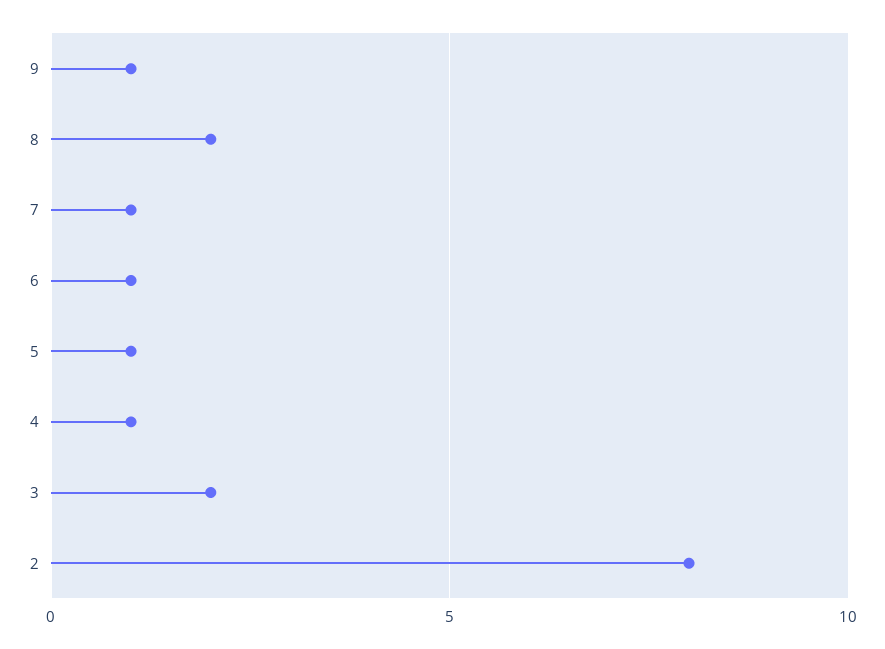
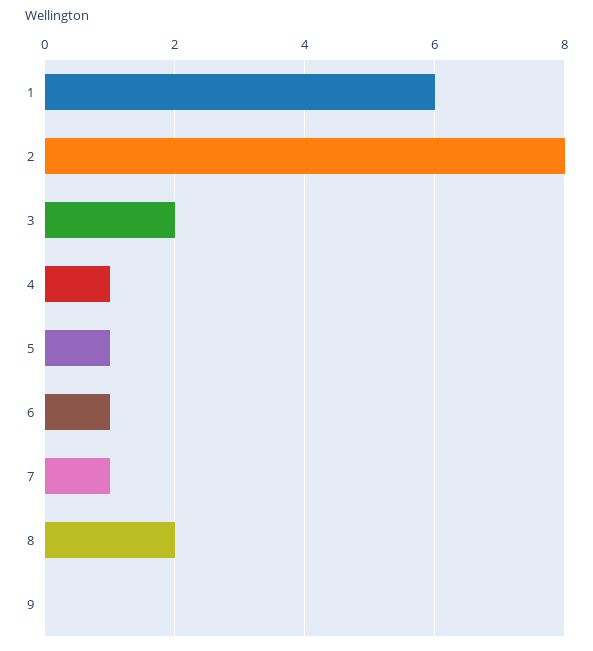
9: 1 -> 0
1: none -> 6

